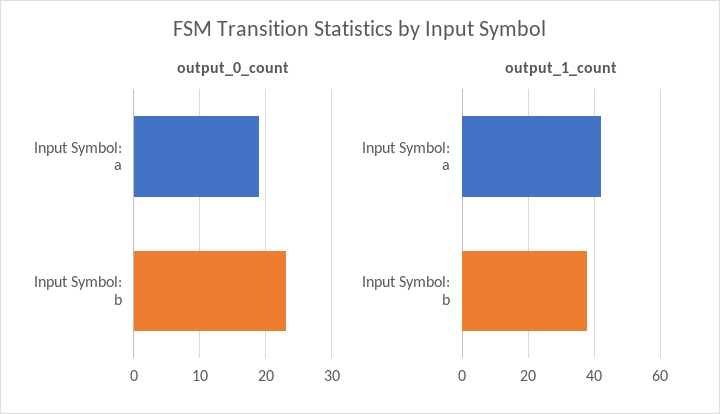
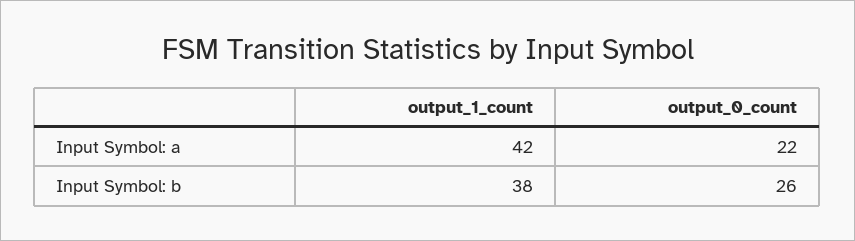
output_0_count, Input Symbol: a: 19 -> 22
output_0_count, Input Symbol: b: 23 -> 26

